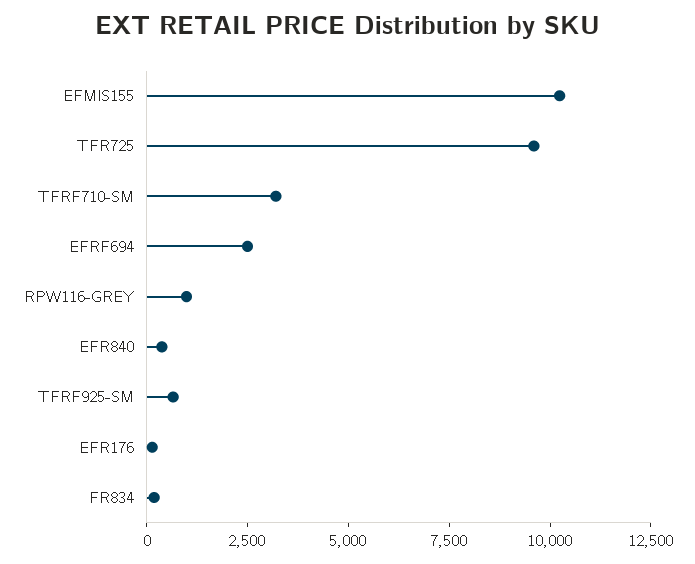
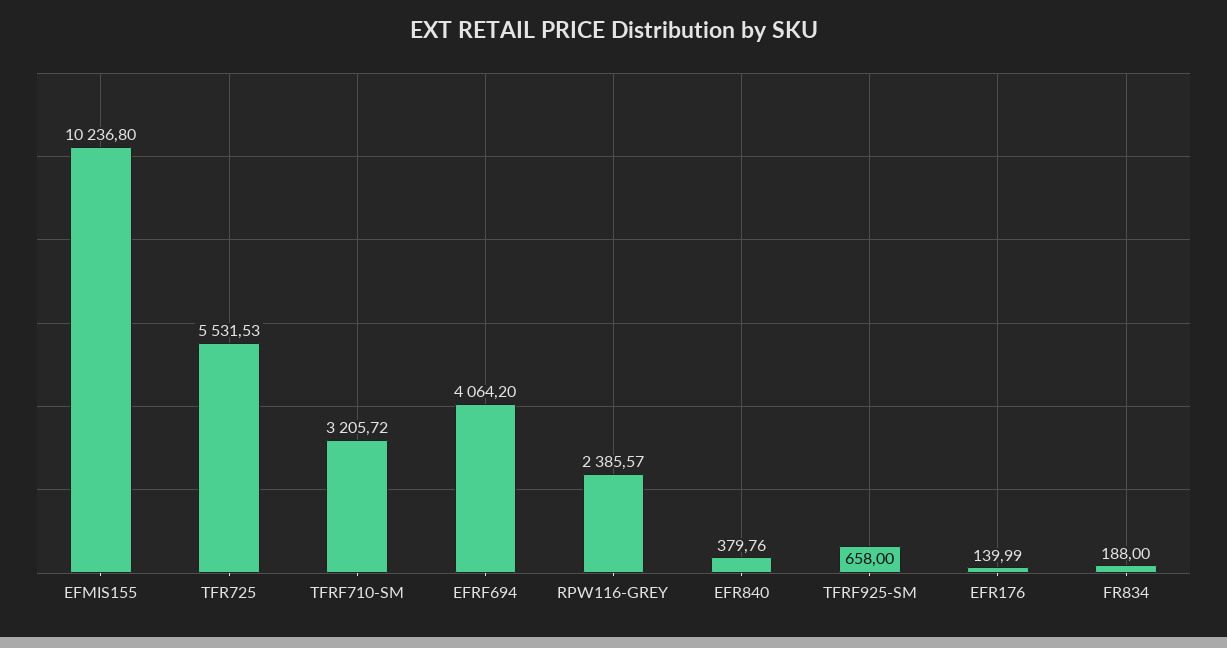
TFR725: 9500 -> 5531.53
EFRF694: 2500 -> 4064.2
RPW116-GREY: 1000 -> 2385.57

